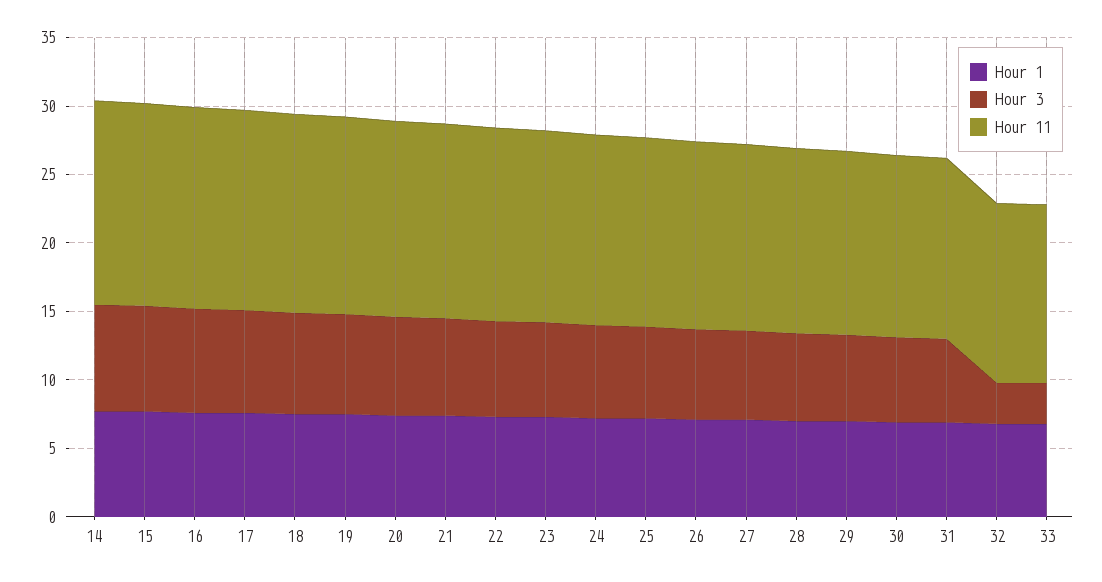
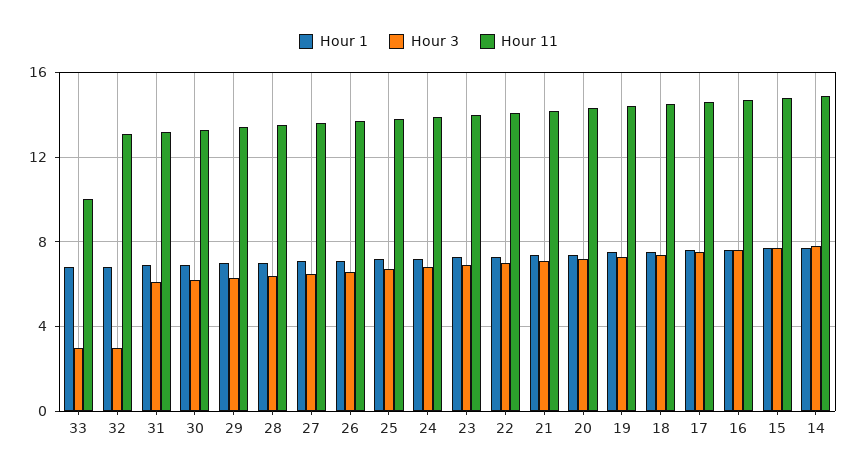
Hour 11, 33: 13 -> 10

